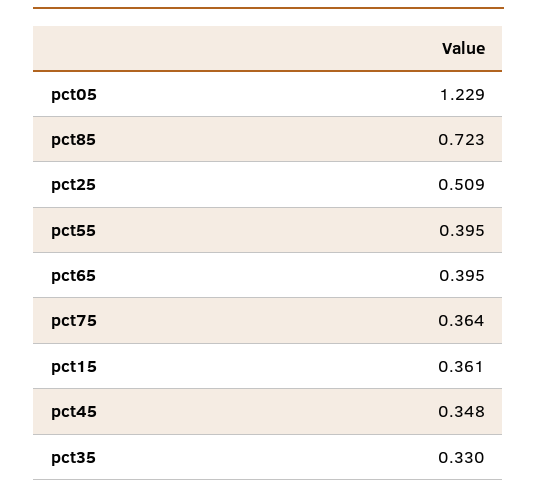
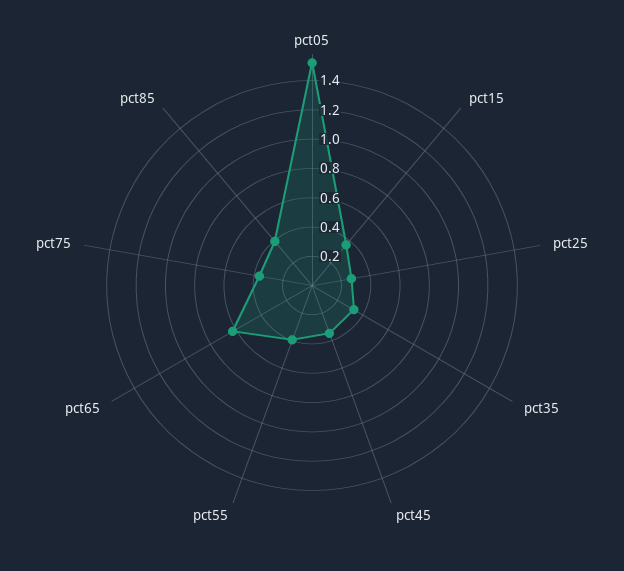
pct05: 1.229 -> 1.5
pct85: 0.723 -> 0.4
pct25: 0.509 -> 0.3
pct65: 0.395 -> 0.6

